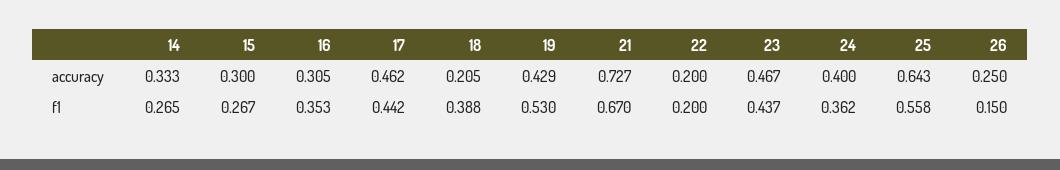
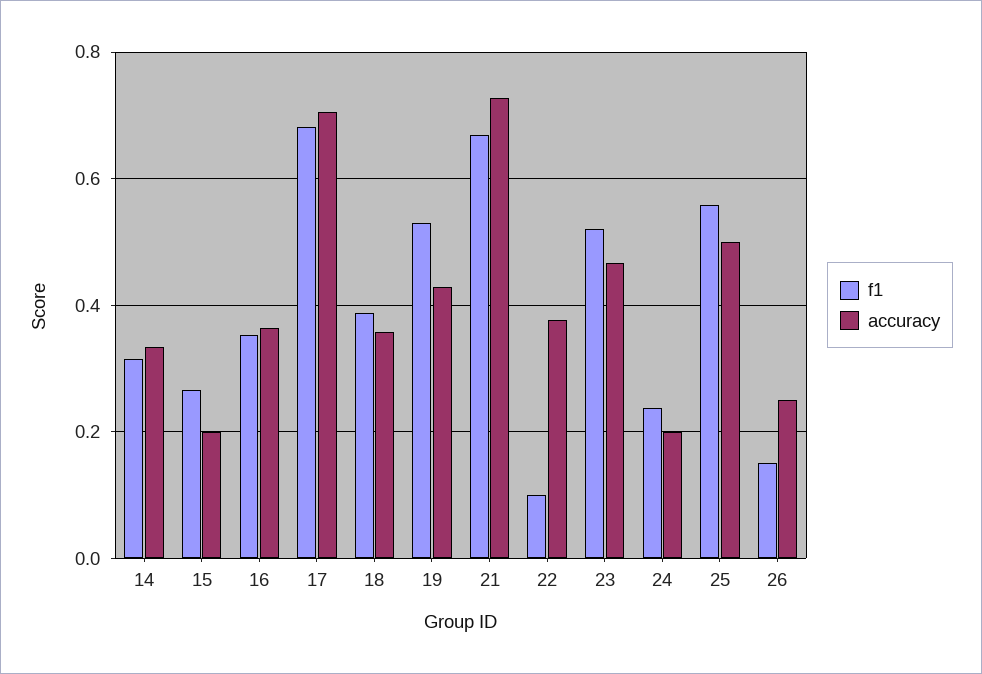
accuracy, 15: 0.3 -> 0.2
accuracy, 16: 0.305 -> 0.36
accuracy, 17: 0.462 -> 0.7
accuracy, 18: 0.205 -> 0.36
accuracy, 22: 0.2 -> 0.38
accuracy, 24: 0.4 -> 0.2
accuracy, 25: 0.643 -> 0.5
f1, 14: 0.265 -> 0.32
f1, 17: 0.442 -> 0.68
f1, 22: 0.2 -> 0.1
f1, 23: 0.437 -> 0.52
f1, 24: 0.362 -> 0.24

